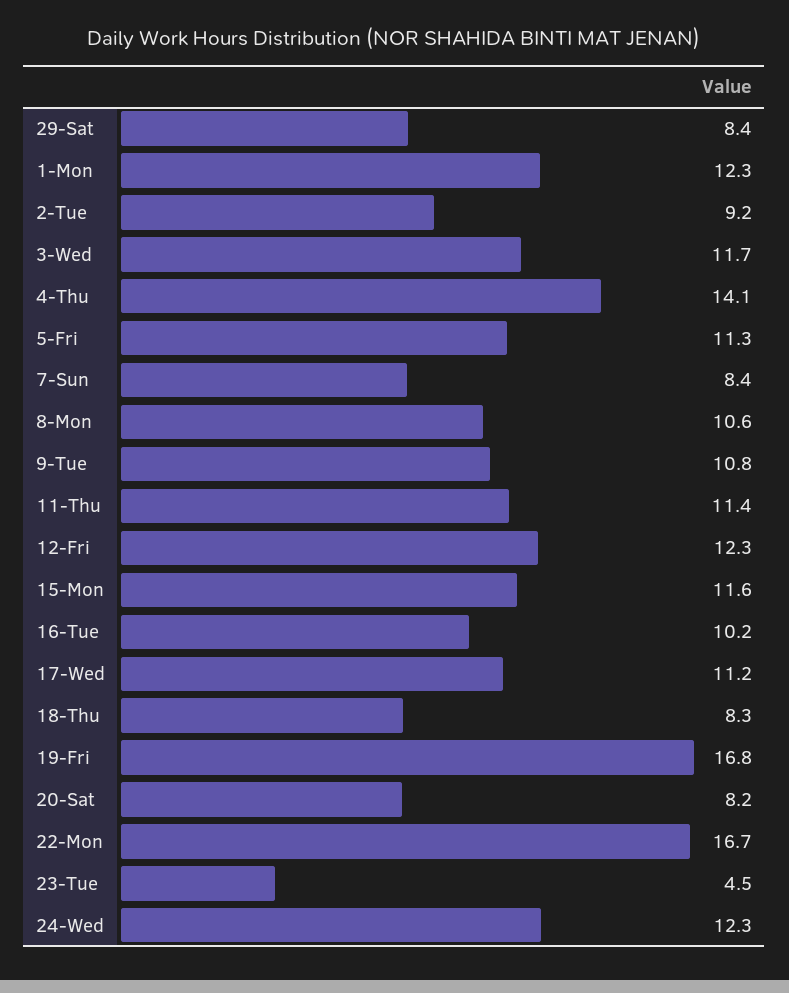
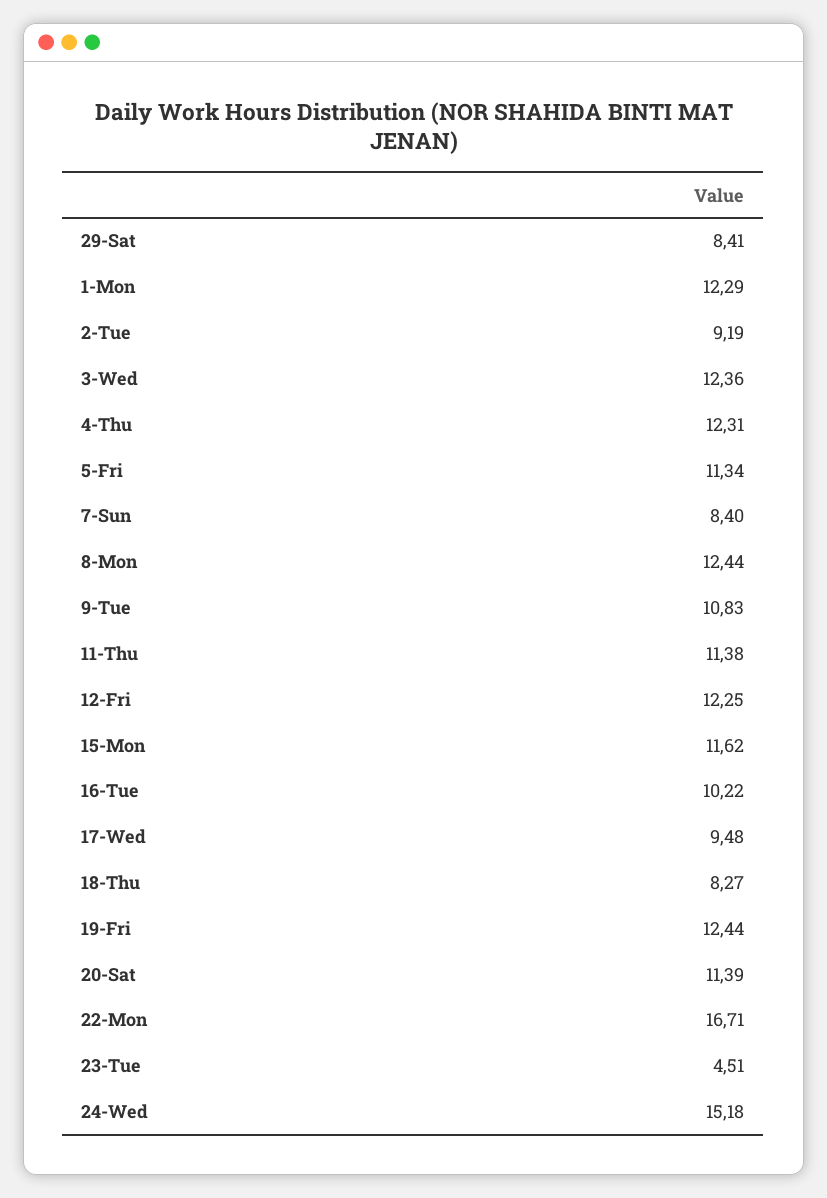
3-Wed: 11.7 -> 12.36
4-Thu: 14.1 -> 12.31
8-Mon: 10.6 -> 12.44
17-Wed: 11.2 -> 9.48
19-Fri: 16.8 -> 12.44
20-Sat: 8.2 -> 11.39
24-Wed: 12.3 -> 15.18

